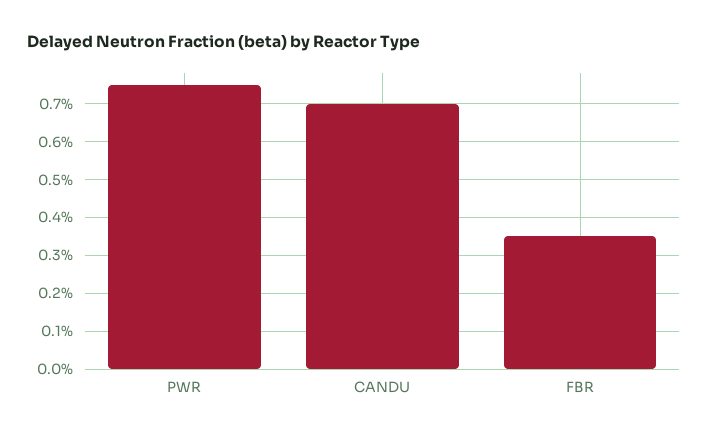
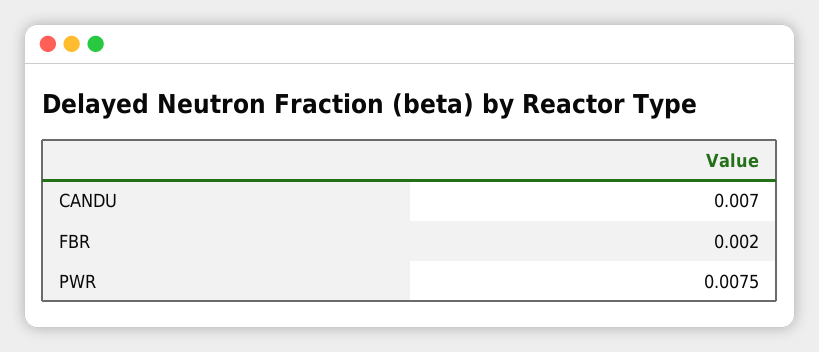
FBR: 0.0035 -> 0.002

